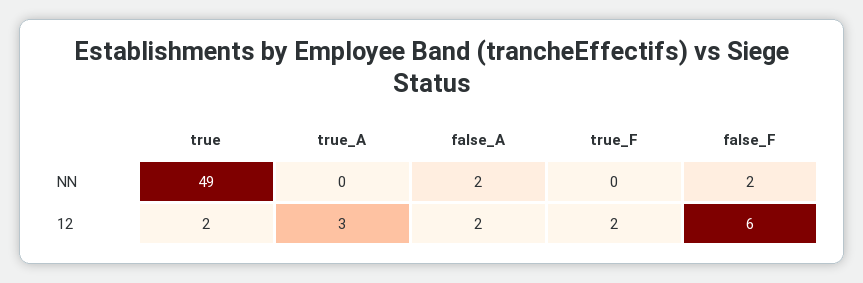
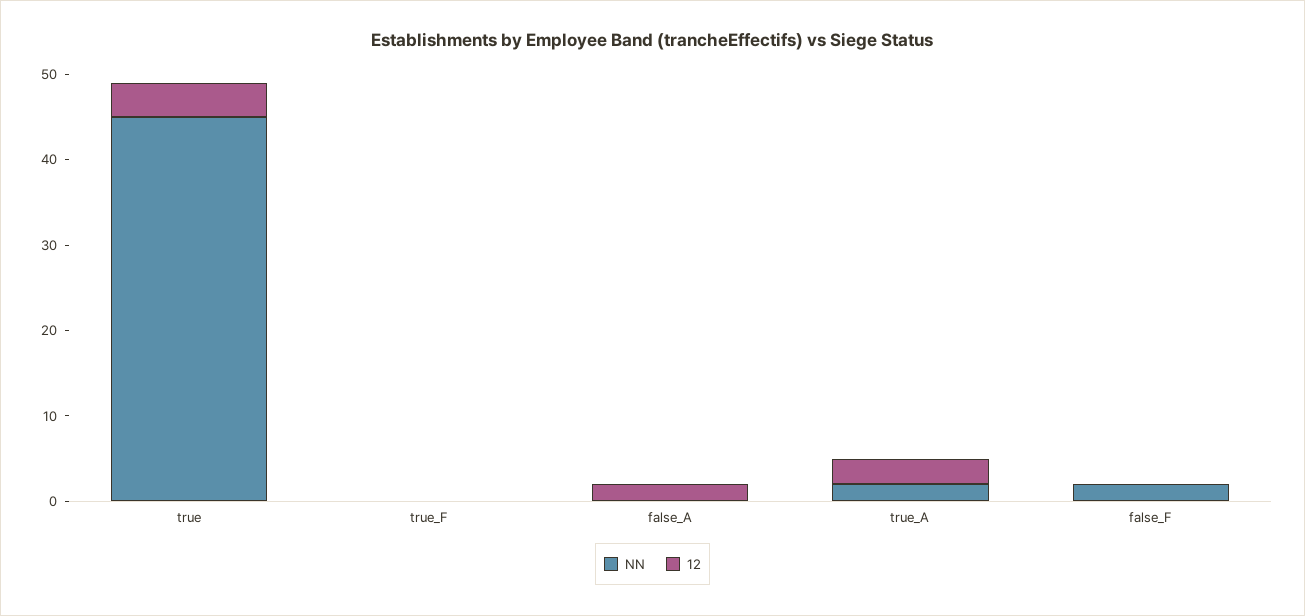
NN, true: 49 -> 45
NN, true_A: 0 -> 2
NN, false_A: 2 -> 0
12, true: 2 -> 4
12, true_F: 2 -> 0
12, false_F: 6 -> 0

